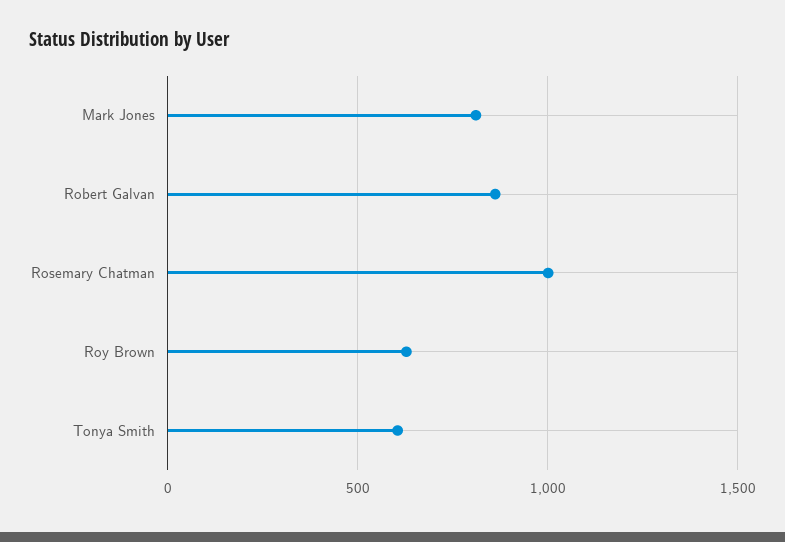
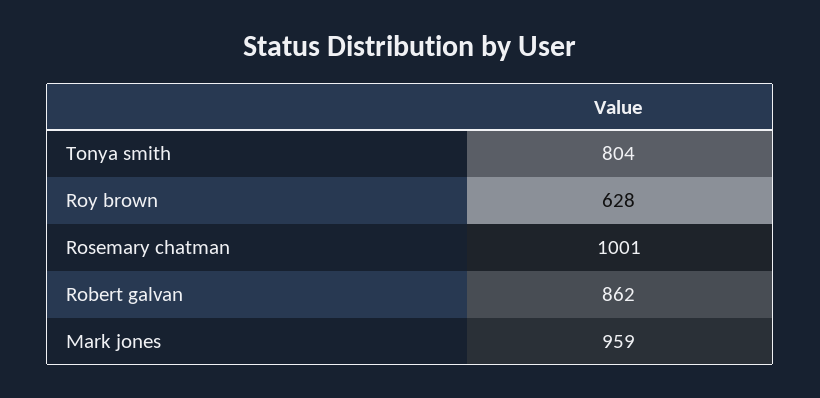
Mark Jones: 800 -> 959
Tonya Smith: 600 -> 804

